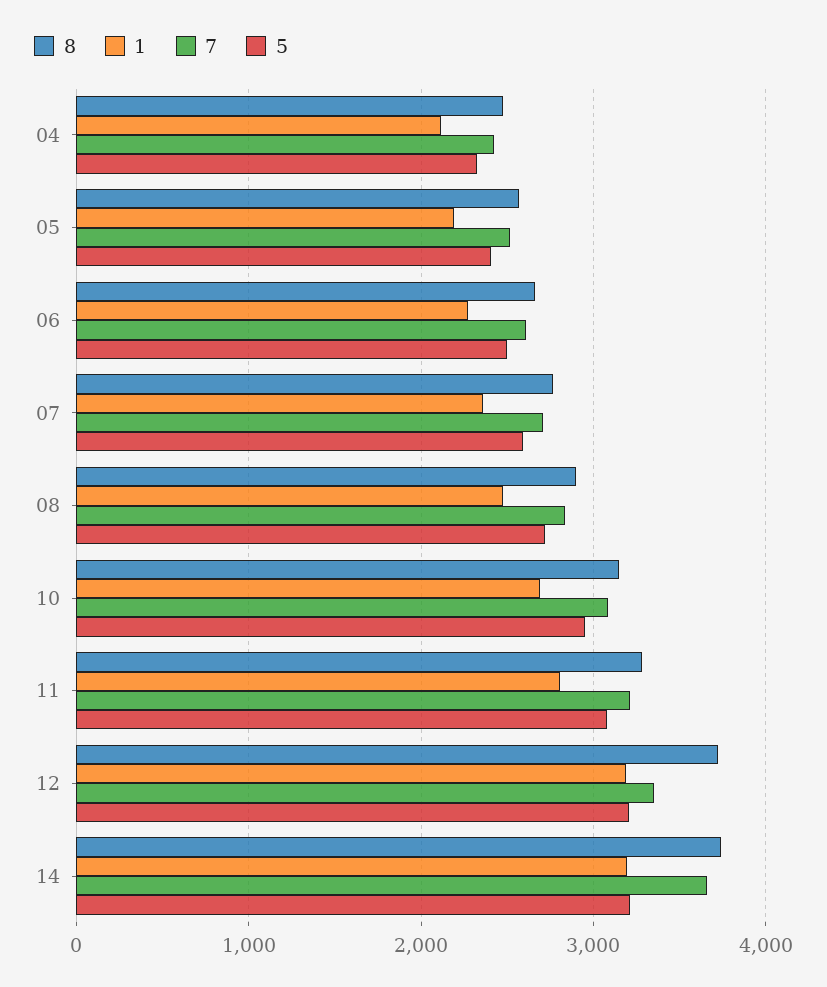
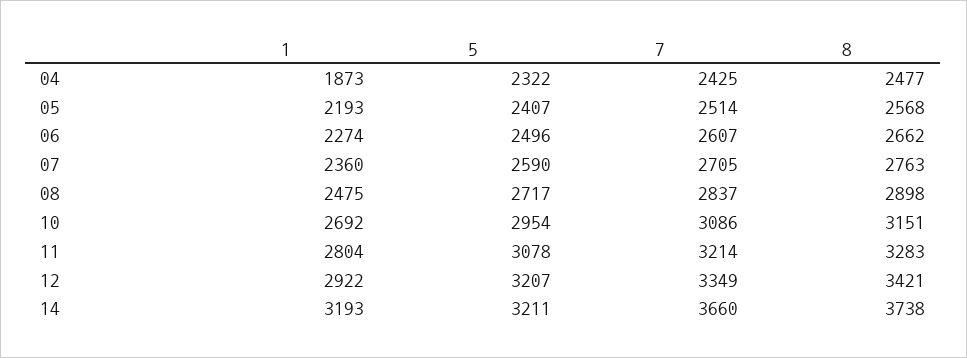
1, 04: 2100 -> 1873
8, 12: 3700 -> 3421
1, 12: 3200 -> 2922

